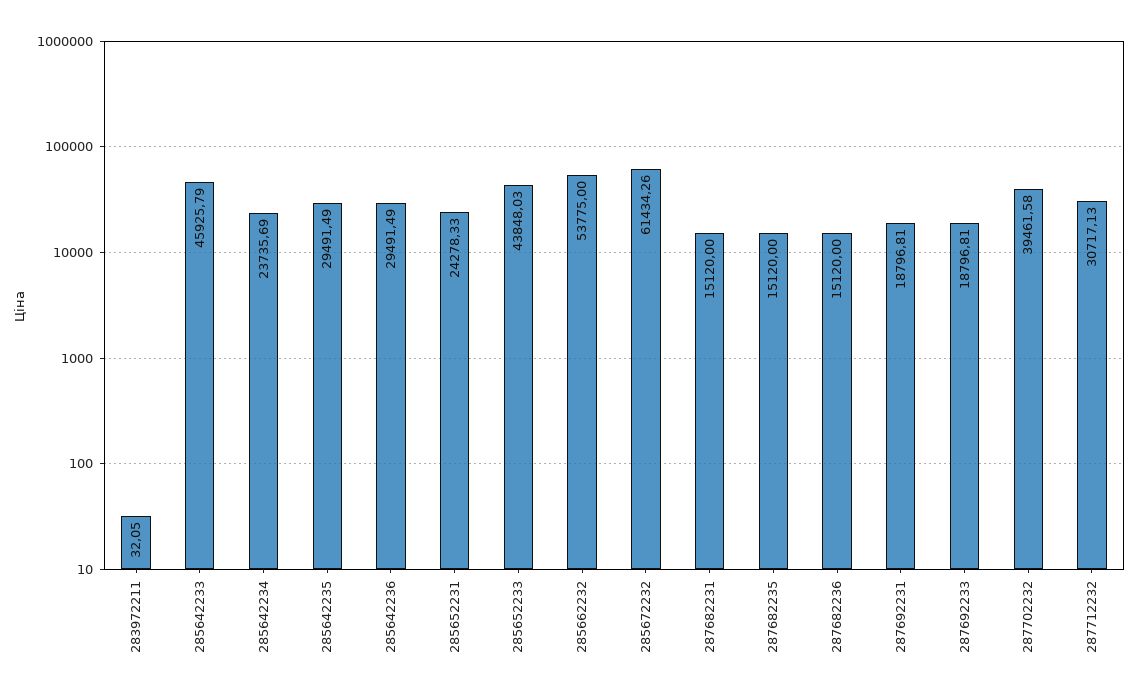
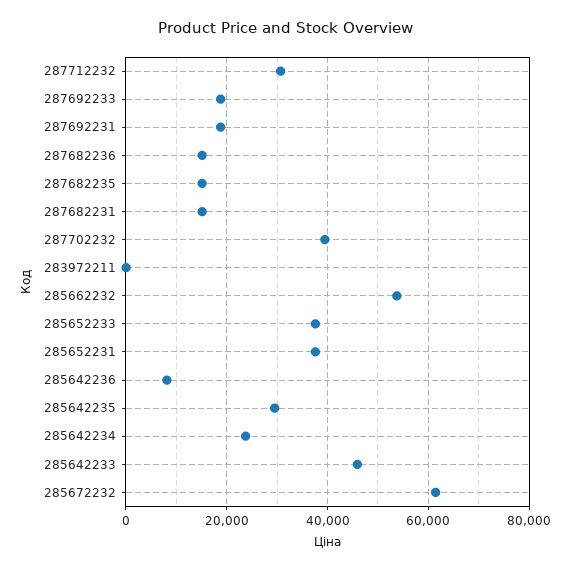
285642236: 29491.49 -> 8000
285652231: 24278.33 -> 38000
285652233: 43848.03 -> 38000

